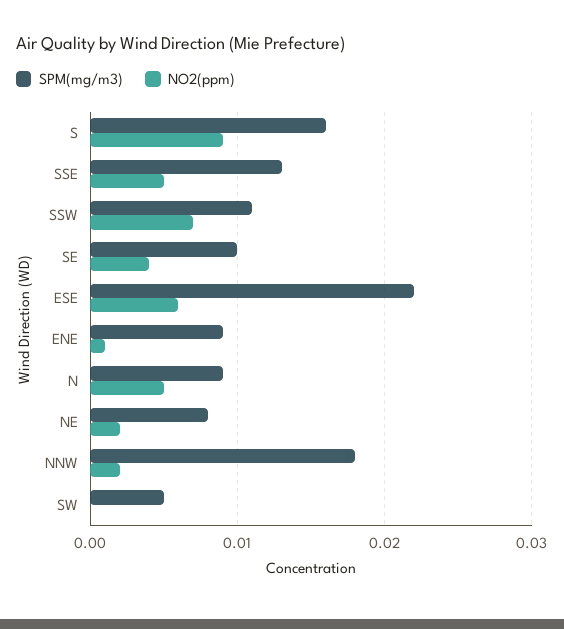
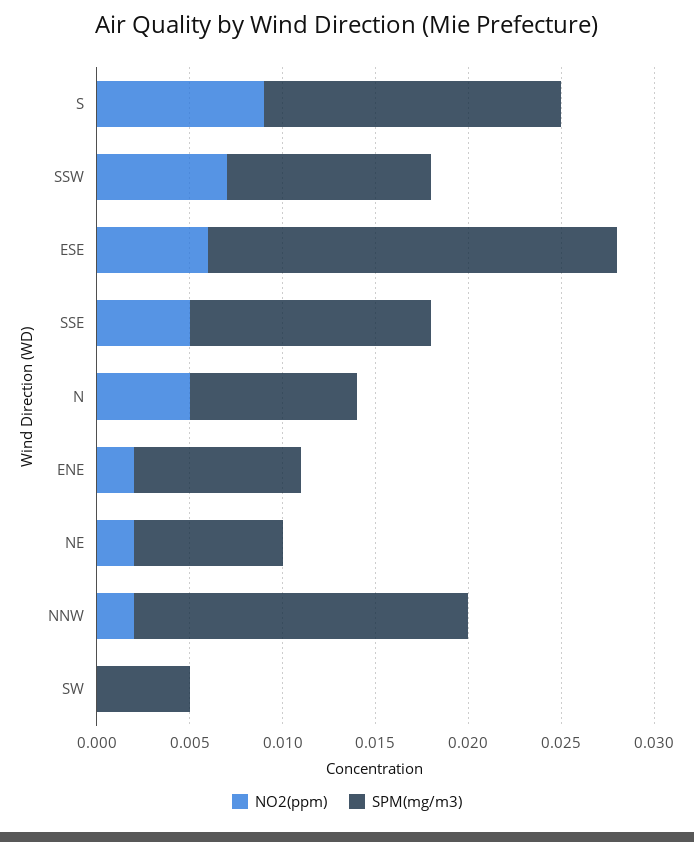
SPM(mg/m3), SE: 0.01 -> none
NO2(ppm), SE: 0.004 -> none
NO2(ppm), ENE: 0.001 -> 0.002

